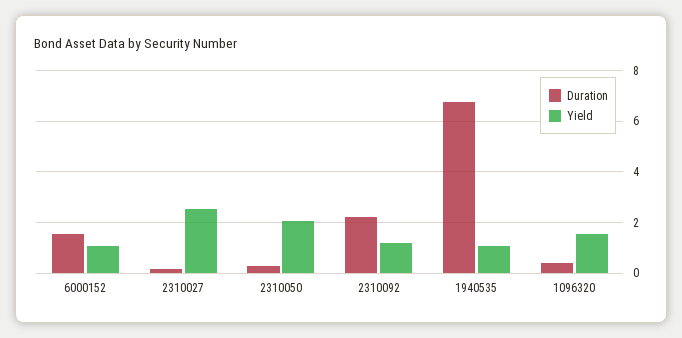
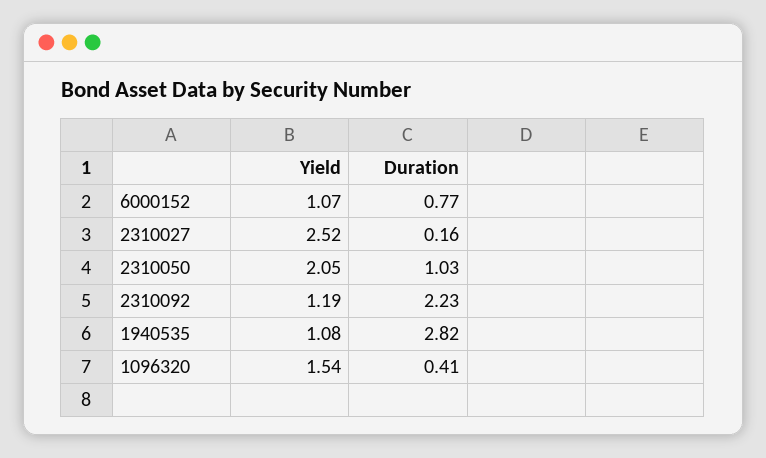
Duration, 6000152: 1.5 -> 0.77
Duration, 2310050: 0.25 -> 1.03
Duration, 1940535: 6.75 -> 2.82

